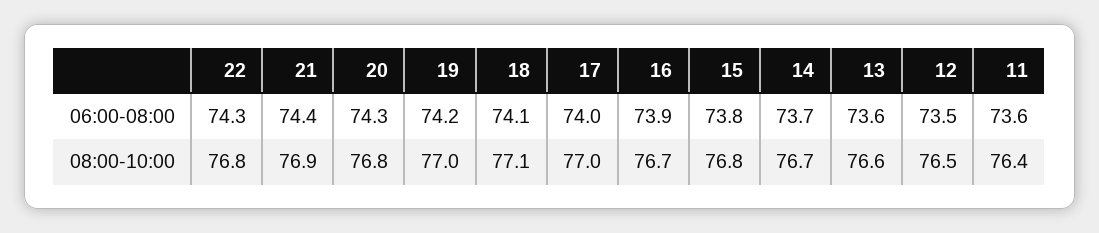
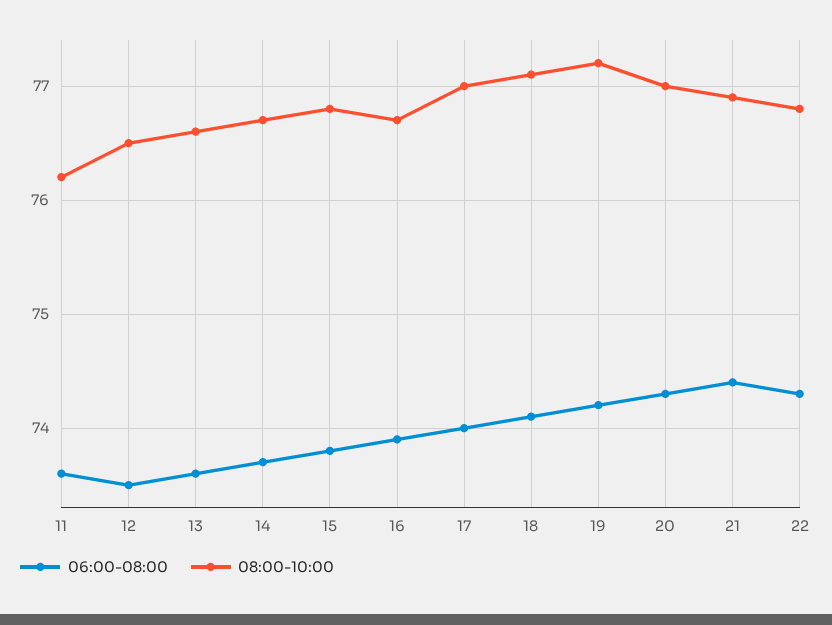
08:00-10:00, 20: 76.8 -> 77
08:00-10:00, 19: 77 -> 77.2
08:00-10:00, 11: 76.4 -> 76.2

